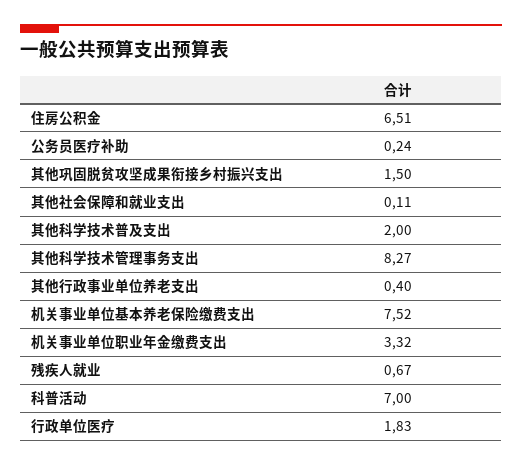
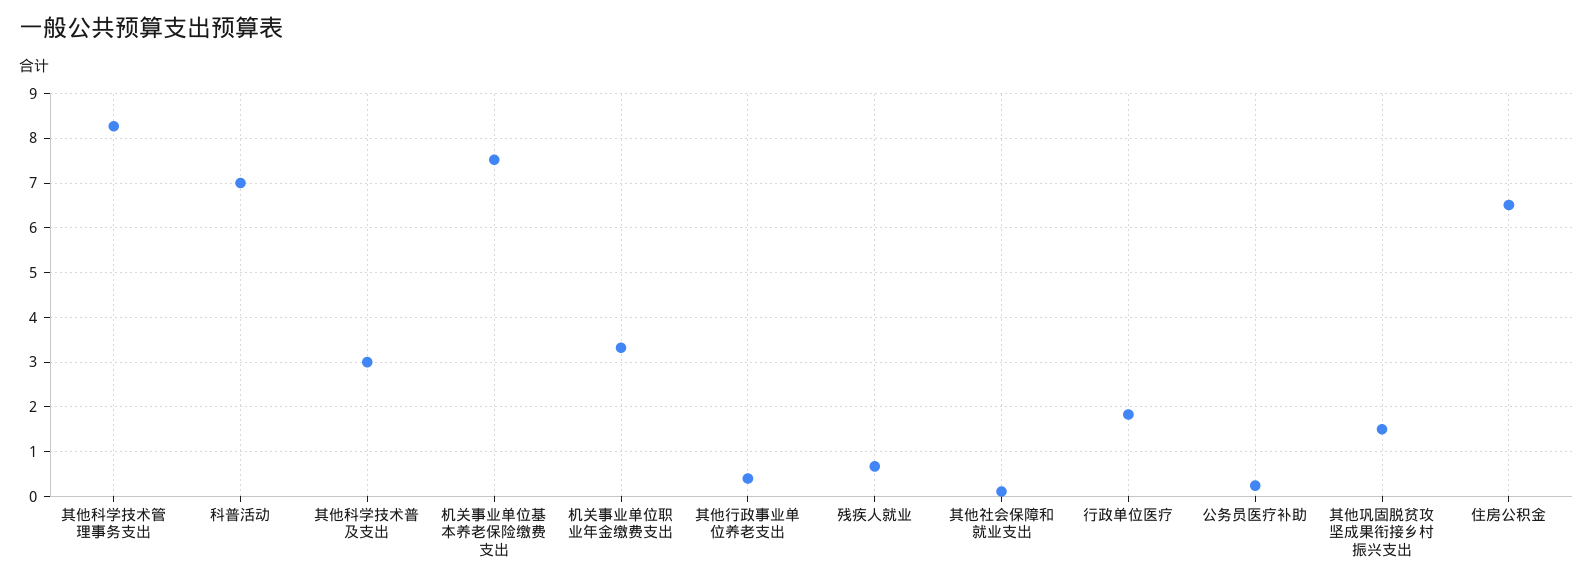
其他科学技术普及支出: 2 -> 3

